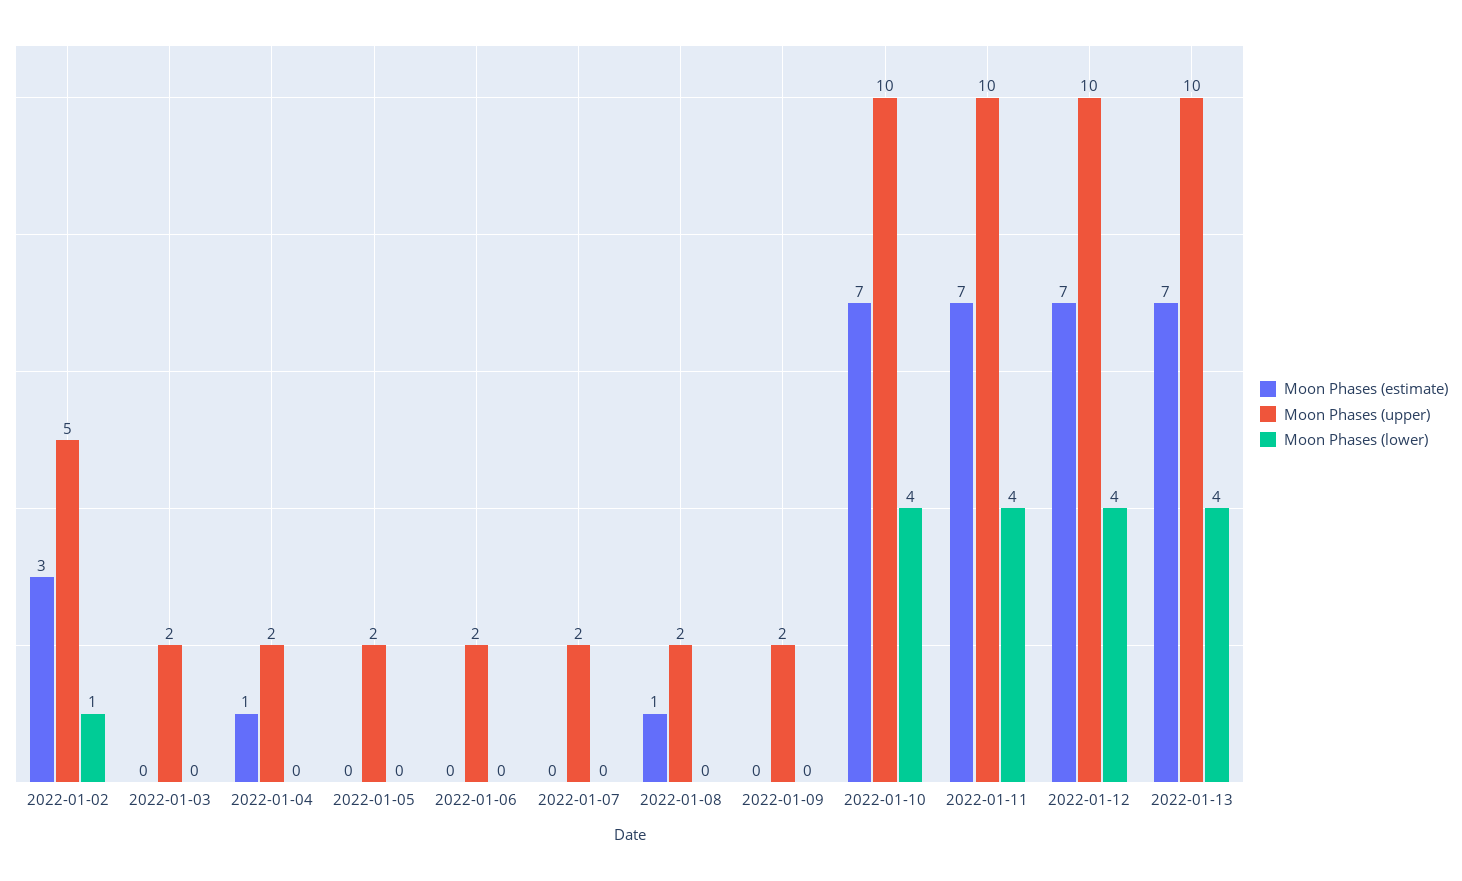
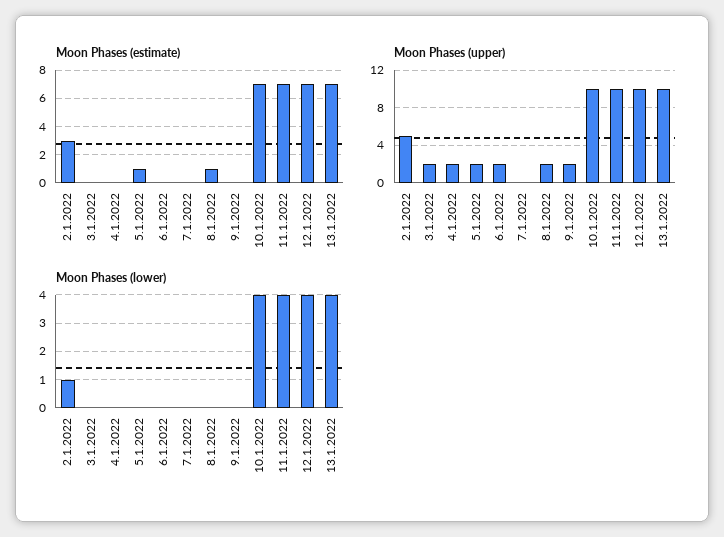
Moon Phases (estimate), 2022-01-04: 1 -> 0
Moon Phases (estimate), 2022-01-05: 0 -> 1
Moon Phases (upper), 2022-01-07: 2 -> 0

